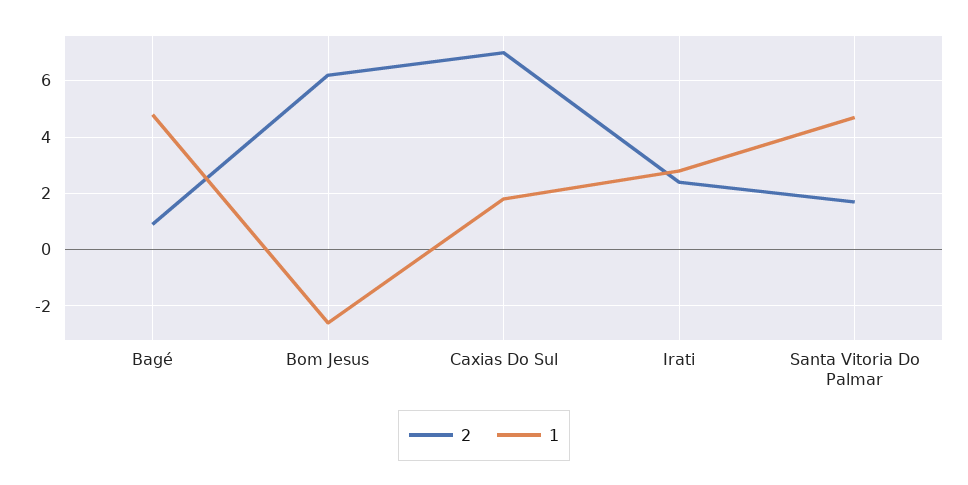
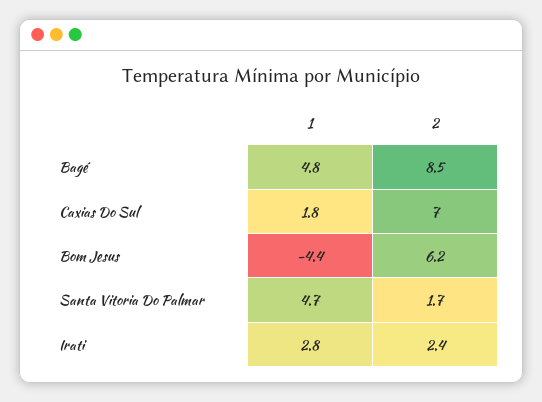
2, Bagé: 1 -> 8.5
1, Bom Jesus: -2.5 -> -4.4

